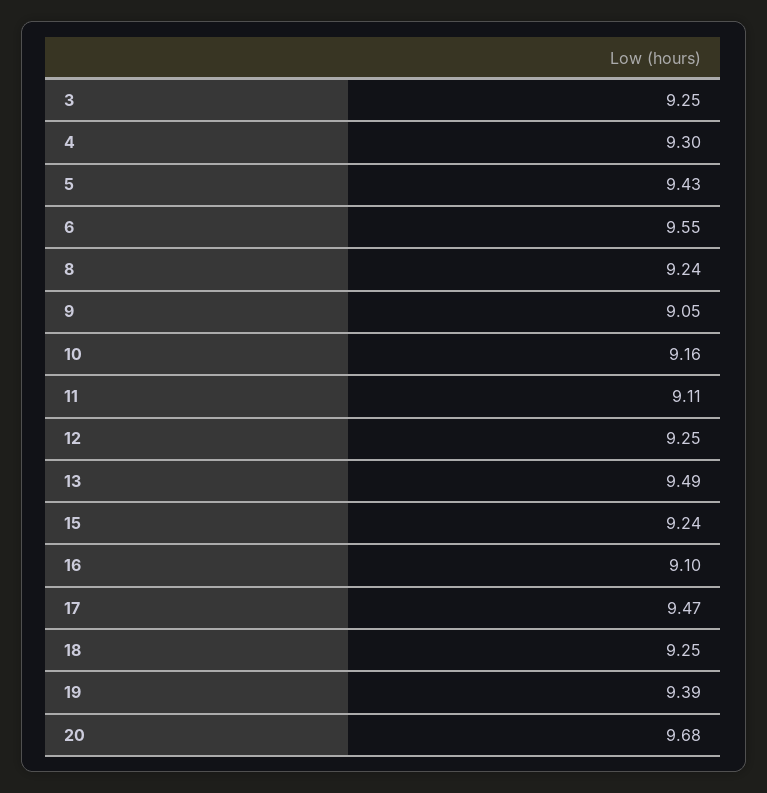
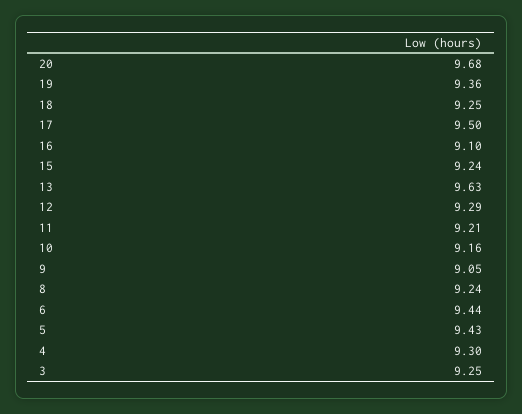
6: 9.55 -> 9.44
11: 9.11 -> 9.21
12: 9.25 -> 9.29
13: 9.49 -> 9.63
17: 9.47 -> 9.5
19: 9.39 -> 9.36

